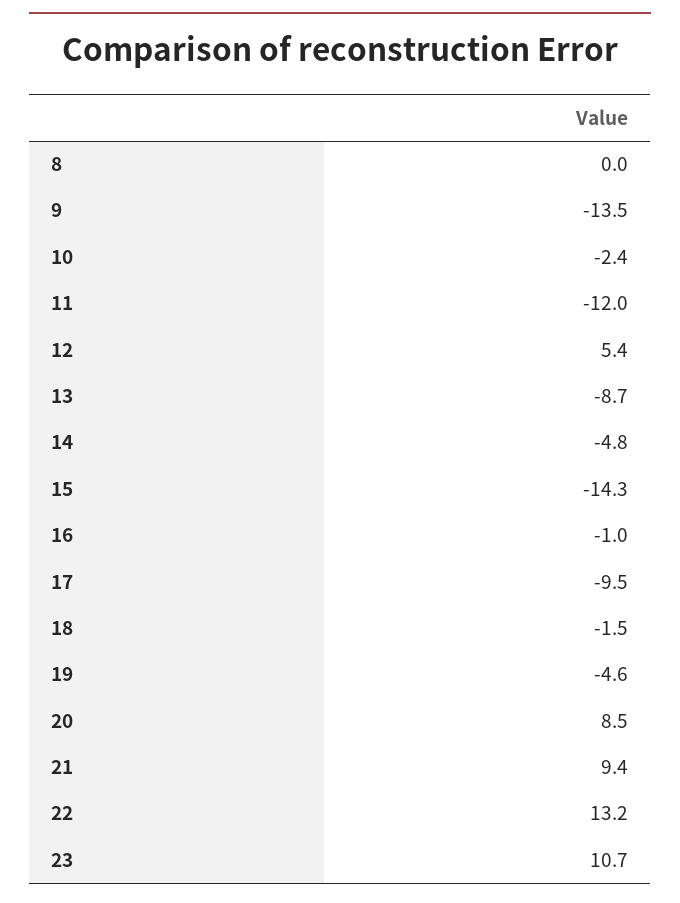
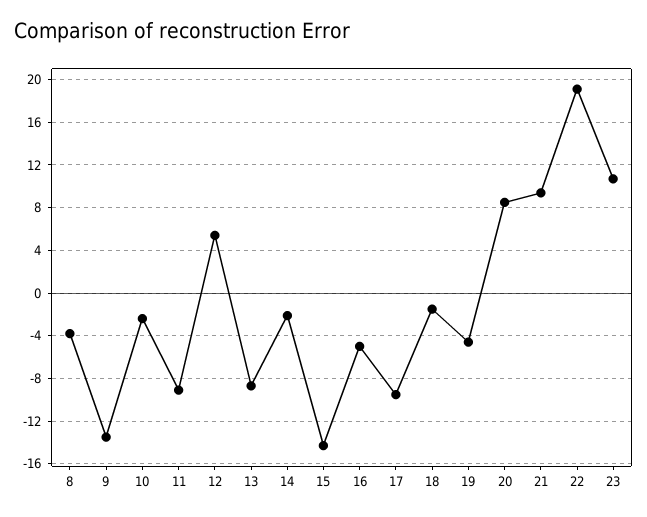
8: 0 -> -4
11: -12 -> -9
14: -4.8 -> -2
16: -1 -> -5
22: 13.2 -> 19

